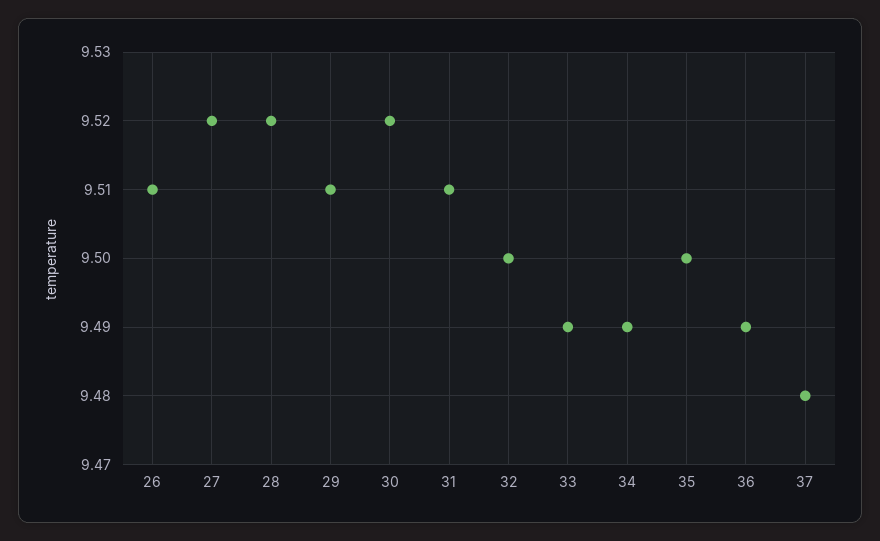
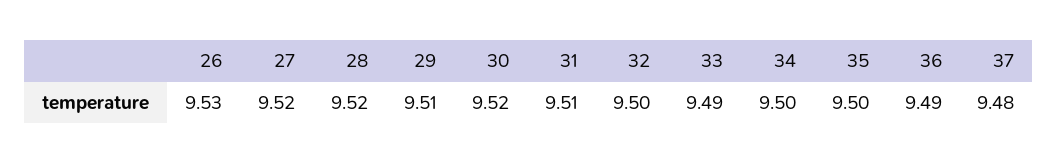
26: 9.51 -> 9.53
34: 9.49 -> 9.5

